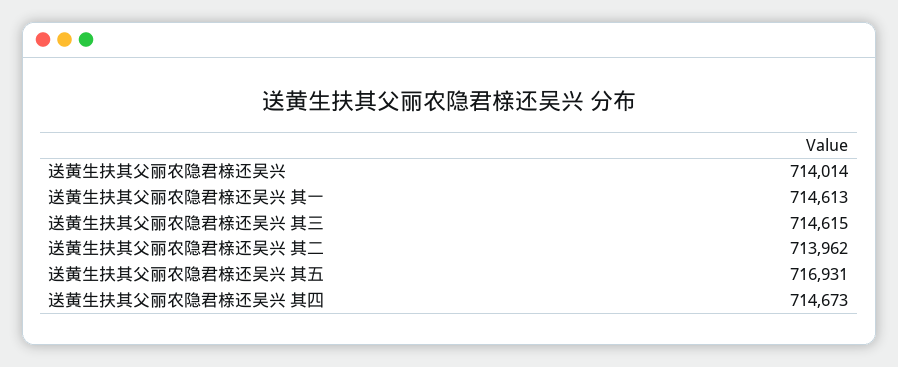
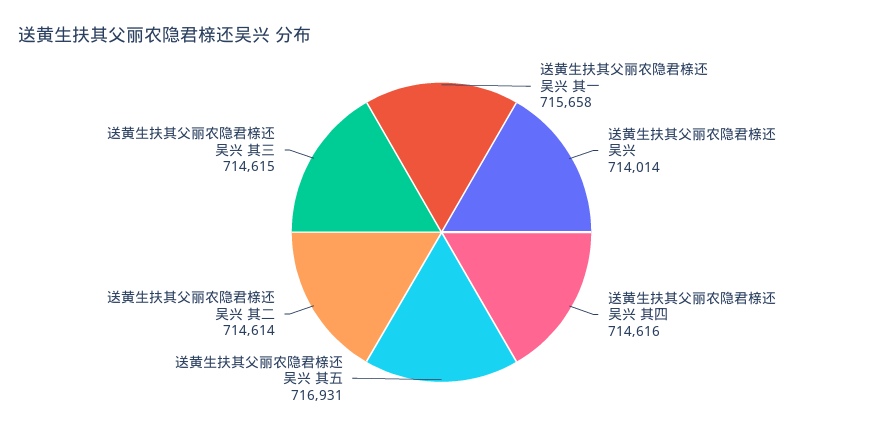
送黄生扶其父丽农隐君榇还吴兴 其一: 714613 -> 715658
送黄生扶其父丽农隐君榇还吴兴 其二: 713962 -> 714614
送黄生扶其父丽农隐君榇还吴兴 其四: 714673 -> 714616

